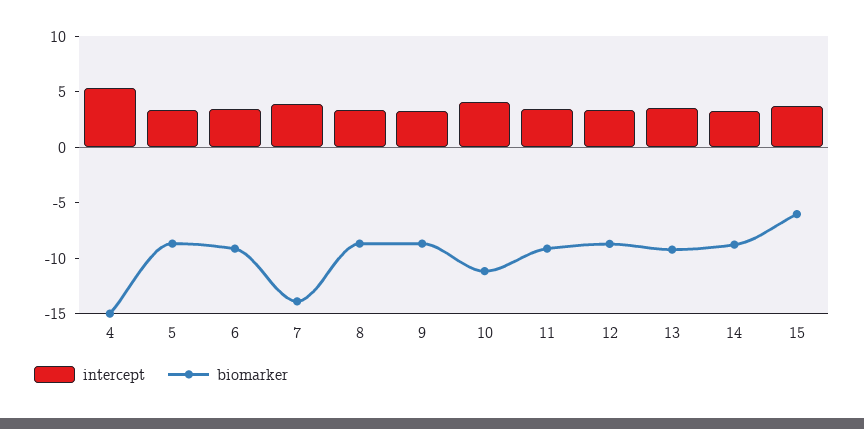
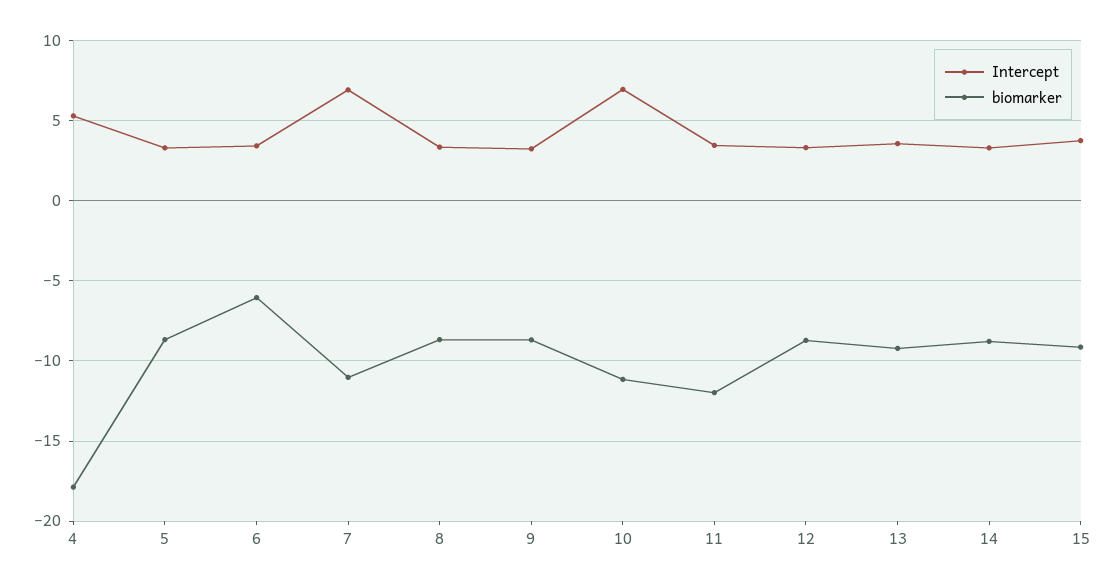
biomarker, 4: -15 -> -18
biomarker, 6: -9 -> -6
intercept, 7: 4 -> 7
biomarker, 7: -14 -> -11
intercept, 10: 4 -> 7
biomarker, 11: -9 -> -12
biomarker, 15: -6 -> -9

